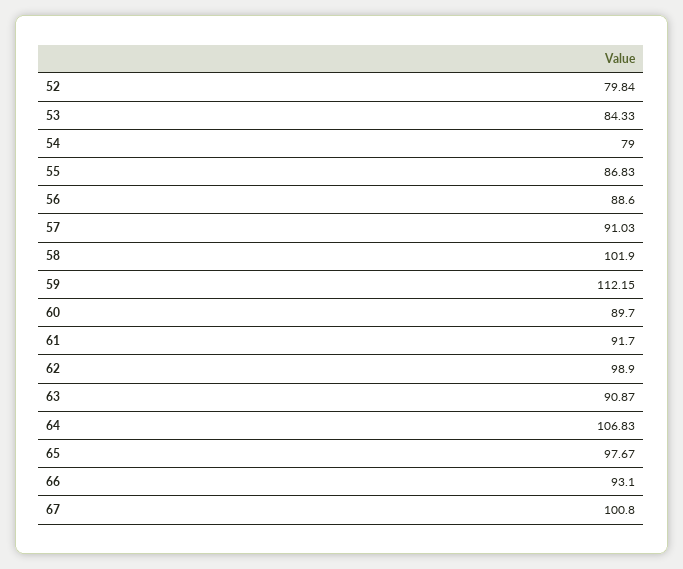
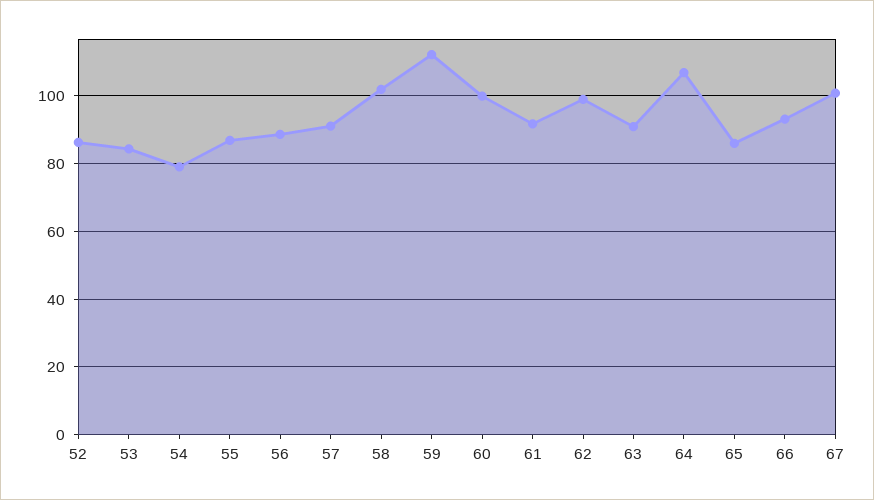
52: 79.84 -> 86
60: 89.7 -> 100
65: 97.67 -> 86

